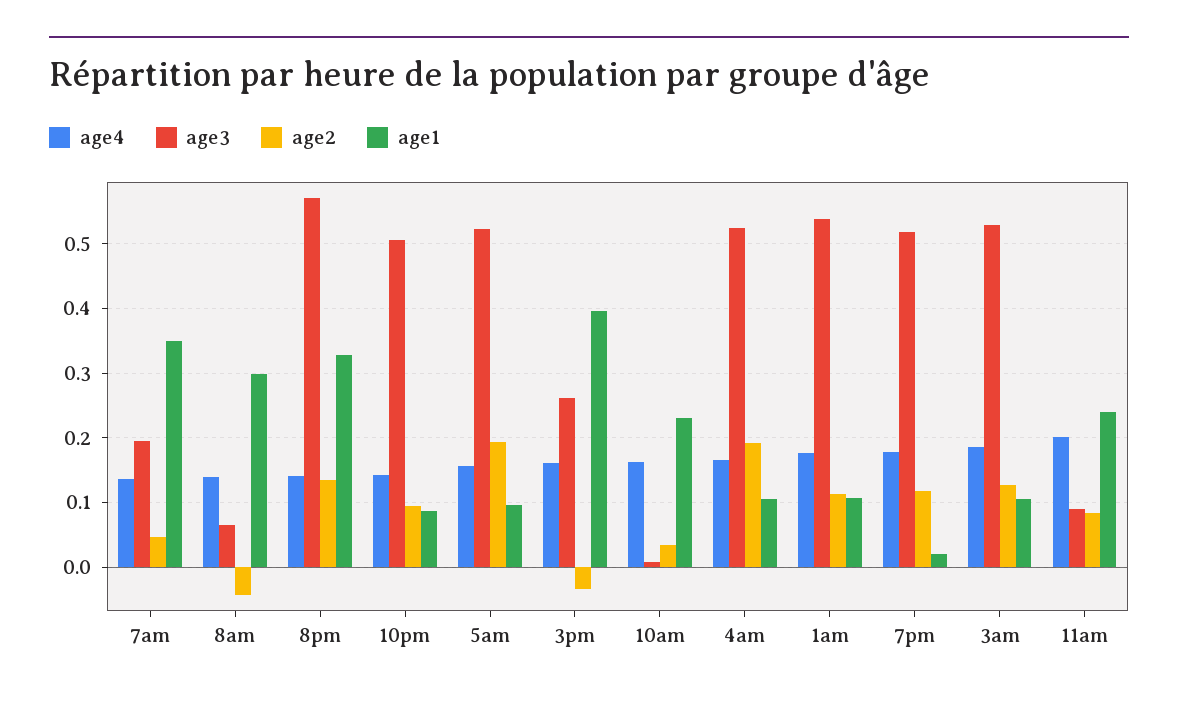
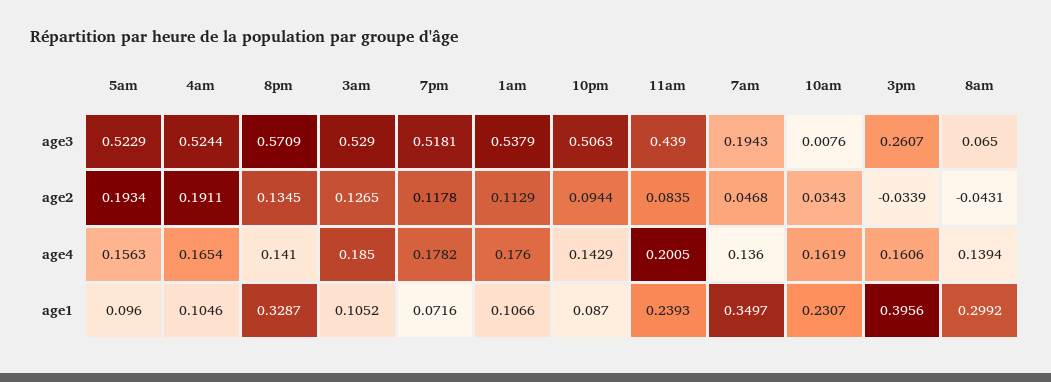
age1, 7pm: 0.02 -> 0.0716
age3, 11am: 0.09 -> 0.439

